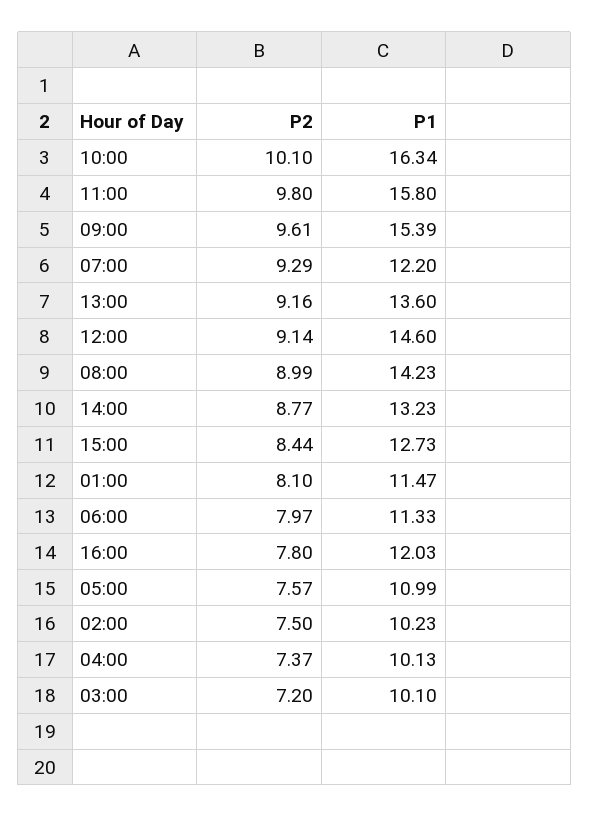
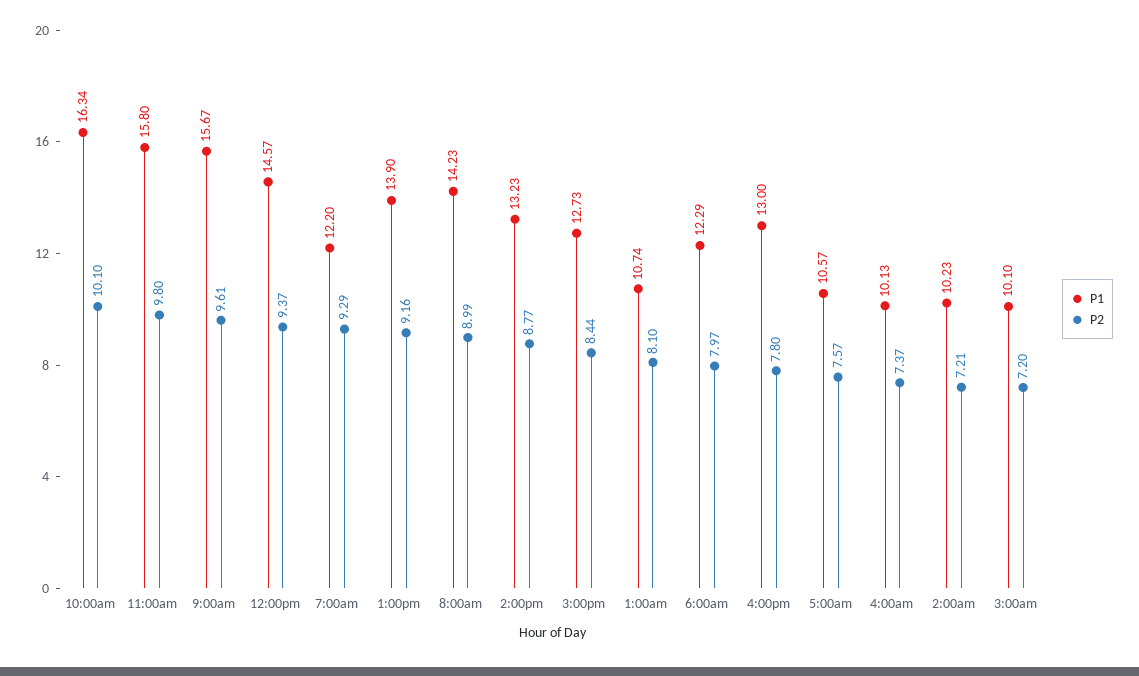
P1, 09:00: 15.39 -> 15.67
P1, 13:00: 13.6 -> 13.9
P2, 12:00: 9.14 -> 9.37
P1, 12:00: 14.6 -> 14.57
P1, 01:00: 11.47 -> 10.74
P1, 06:00: 11.33 -> 12.29
P1, 16:00: 12.03 -> 13
P1, 05:00: 10.99 -> 10.57
P2, 02:00: 7.5 -> 7.21

